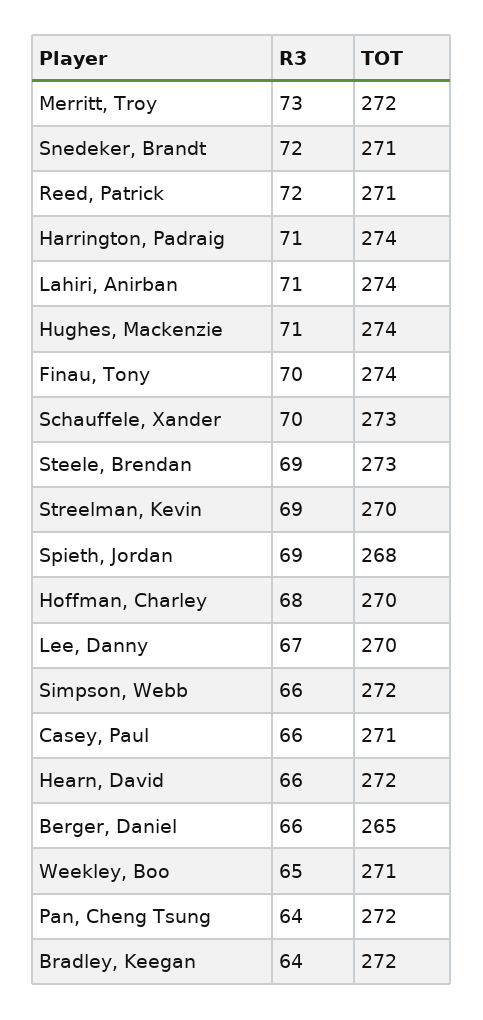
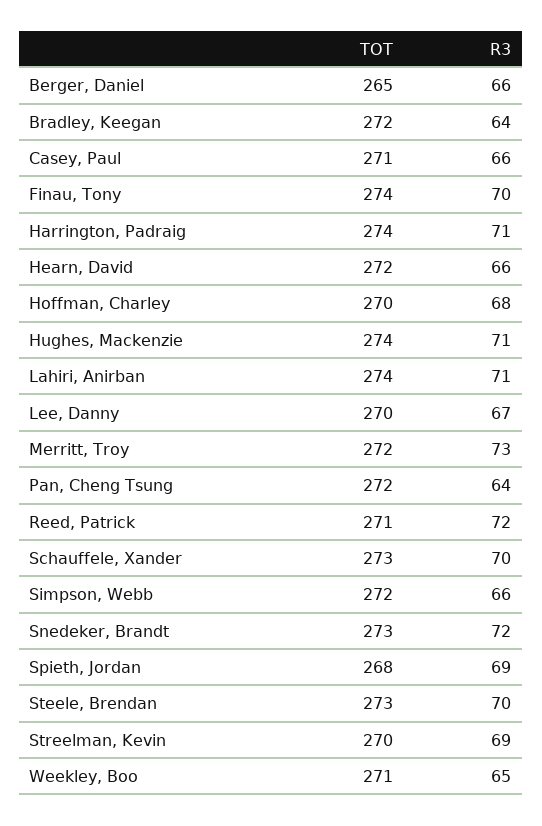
TOT, Snedeker, Brandt: 271 -> 273
R3, Steele, Brendan: 69 -> 70

